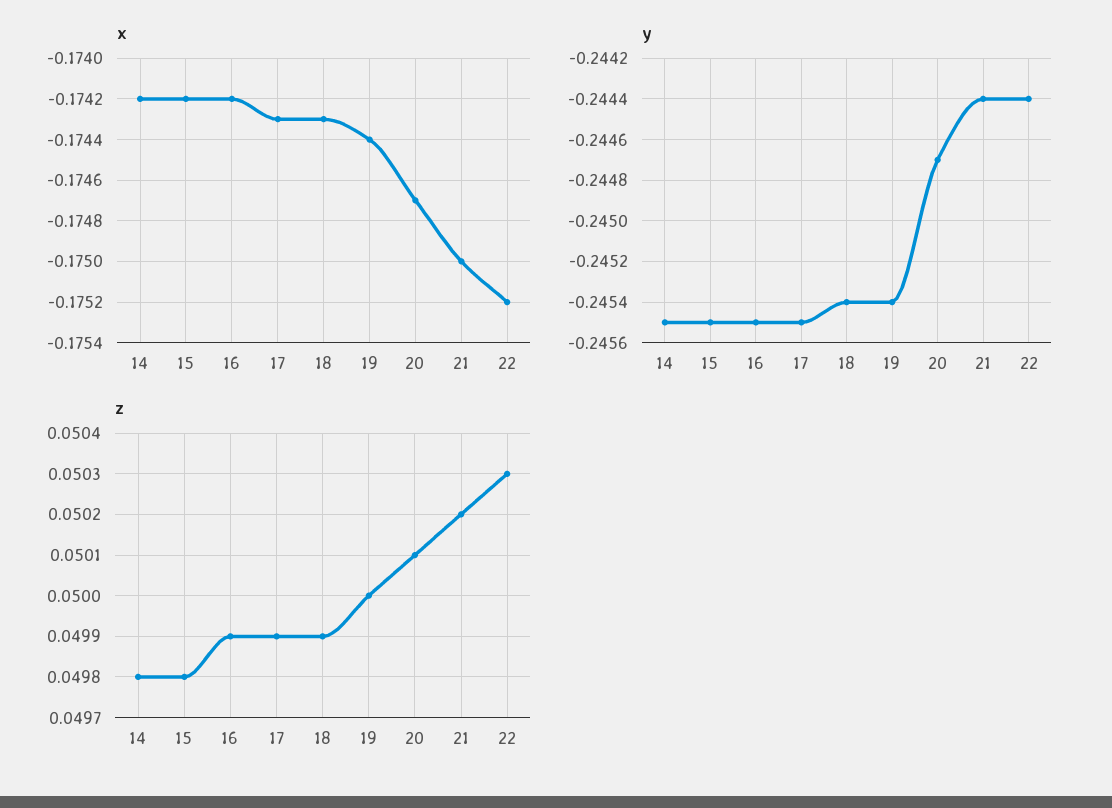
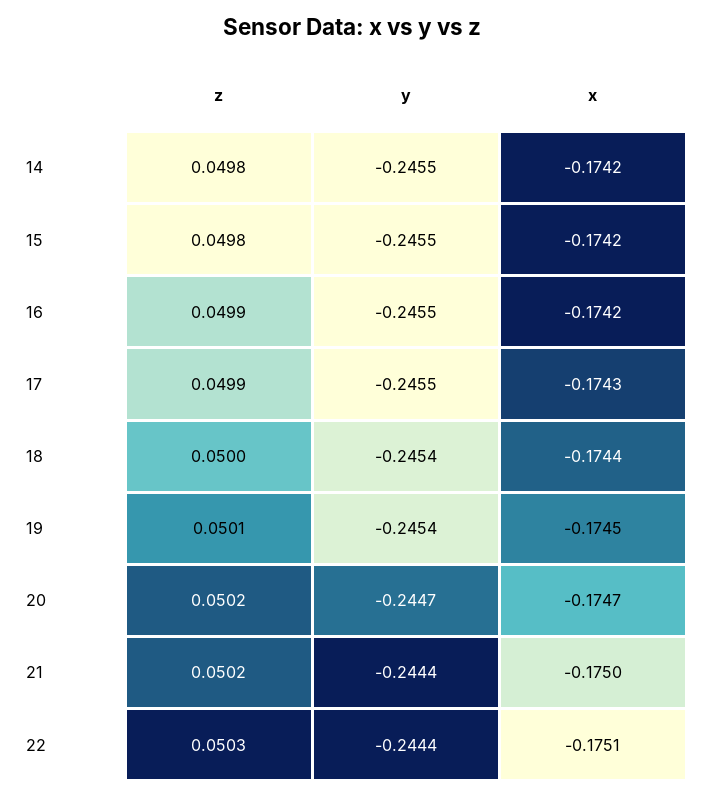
x, 18: -0.1743 -> -0.1744
x, 19: -0.1744 -> -0.1745
x, 22: -0.1752 -> -0.1751
z, 18: 0.0499 -> 0.05
z, 19: 0.05 -> 0.0501
z, 20: 0.0501 -> 0.0502

